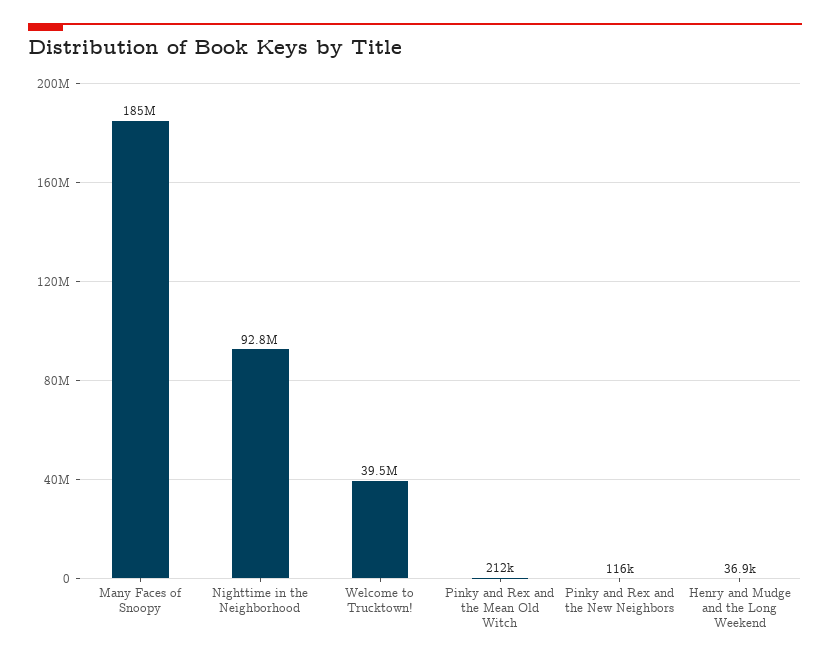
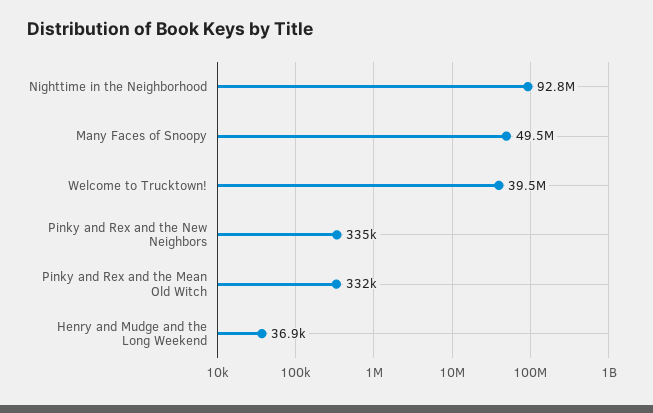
Many Faces of Snoopy: 185000000 -> 49500000
Pinky and Rex and the Mean Old Witch: 212000 -> 332000
Pinky and Rex and the New Neighbors: 116000 -> 335000

